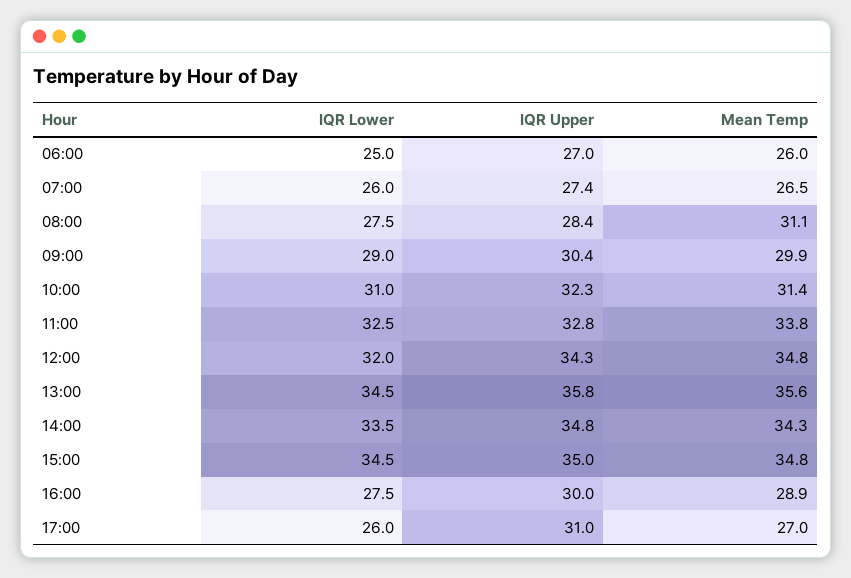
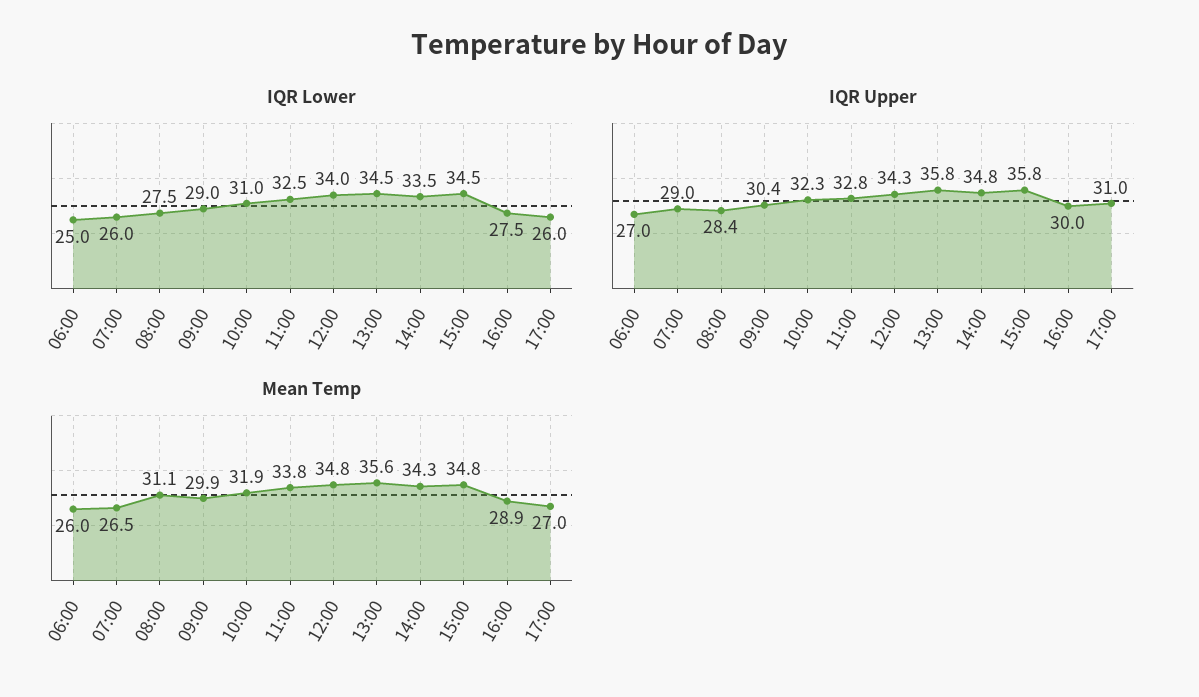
IQR Upper, 07:00: 27.4 -> 29
Mean Temp, 10:00: 31.4 -> 31.9
IQR Lower, 12:00: 32 -> 34
IQR Upper, 15:00: 35 -> 35.8

